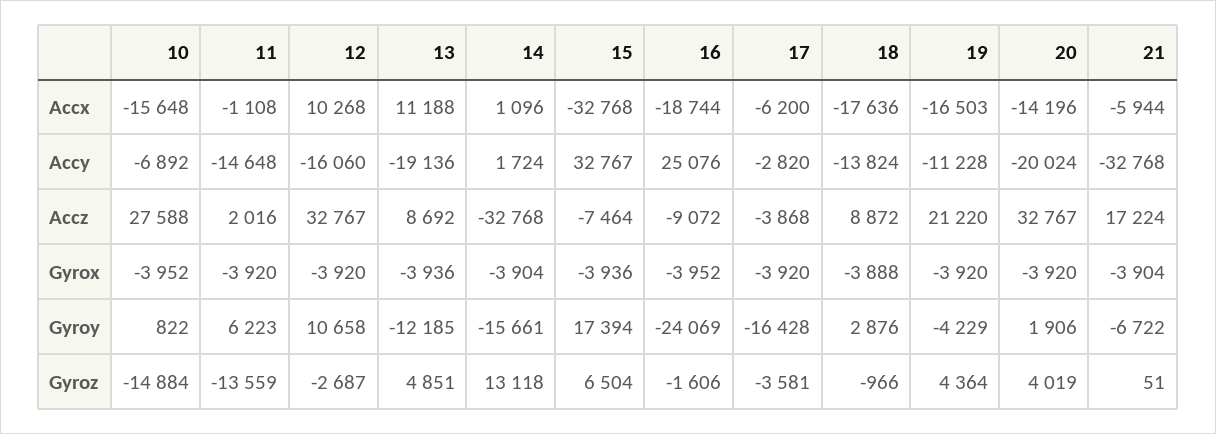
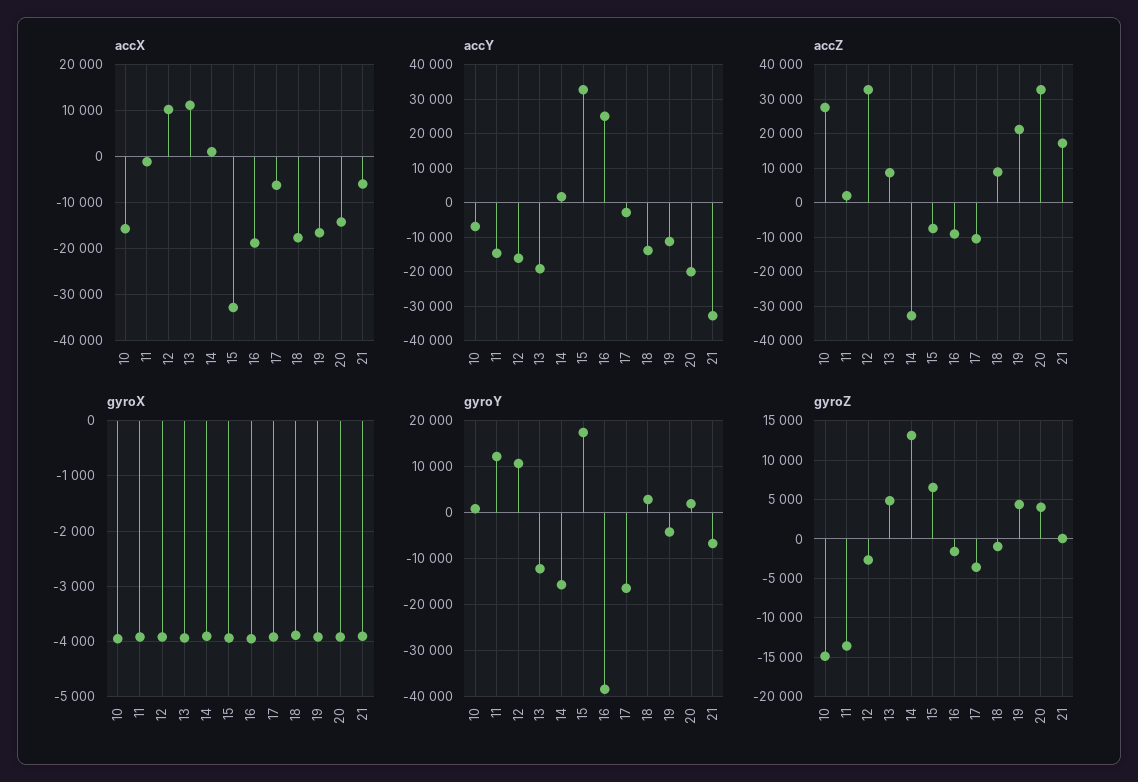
Accz, 17: -3868 -> -10000
Gyroy, 11: 6223 -> 12000
Gyroy, 16: -24069 -> -38000

